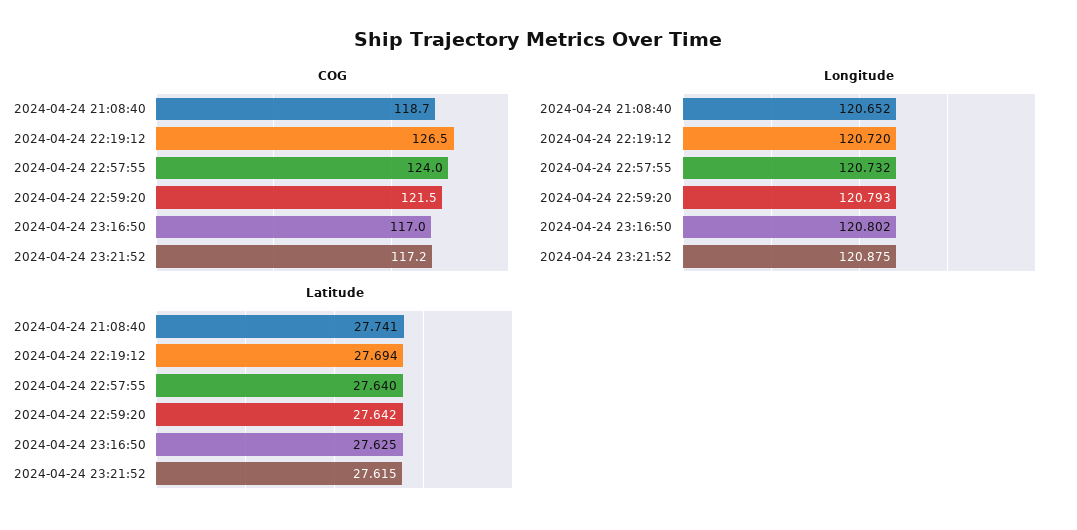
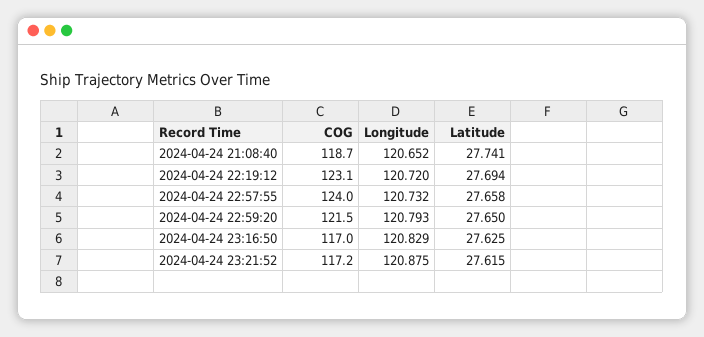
COG, 2024-04-24 22:19:12: 126.5 -> 123.1
Longitude, 2024-04-24 23:16:50: 120.802 -> 120.829
Latitude, 2024-04-24 22:57:55: 27.64 -> 27.658
Latitude, 2024-04-24 22:59:20: 27.642 -> 27.65

